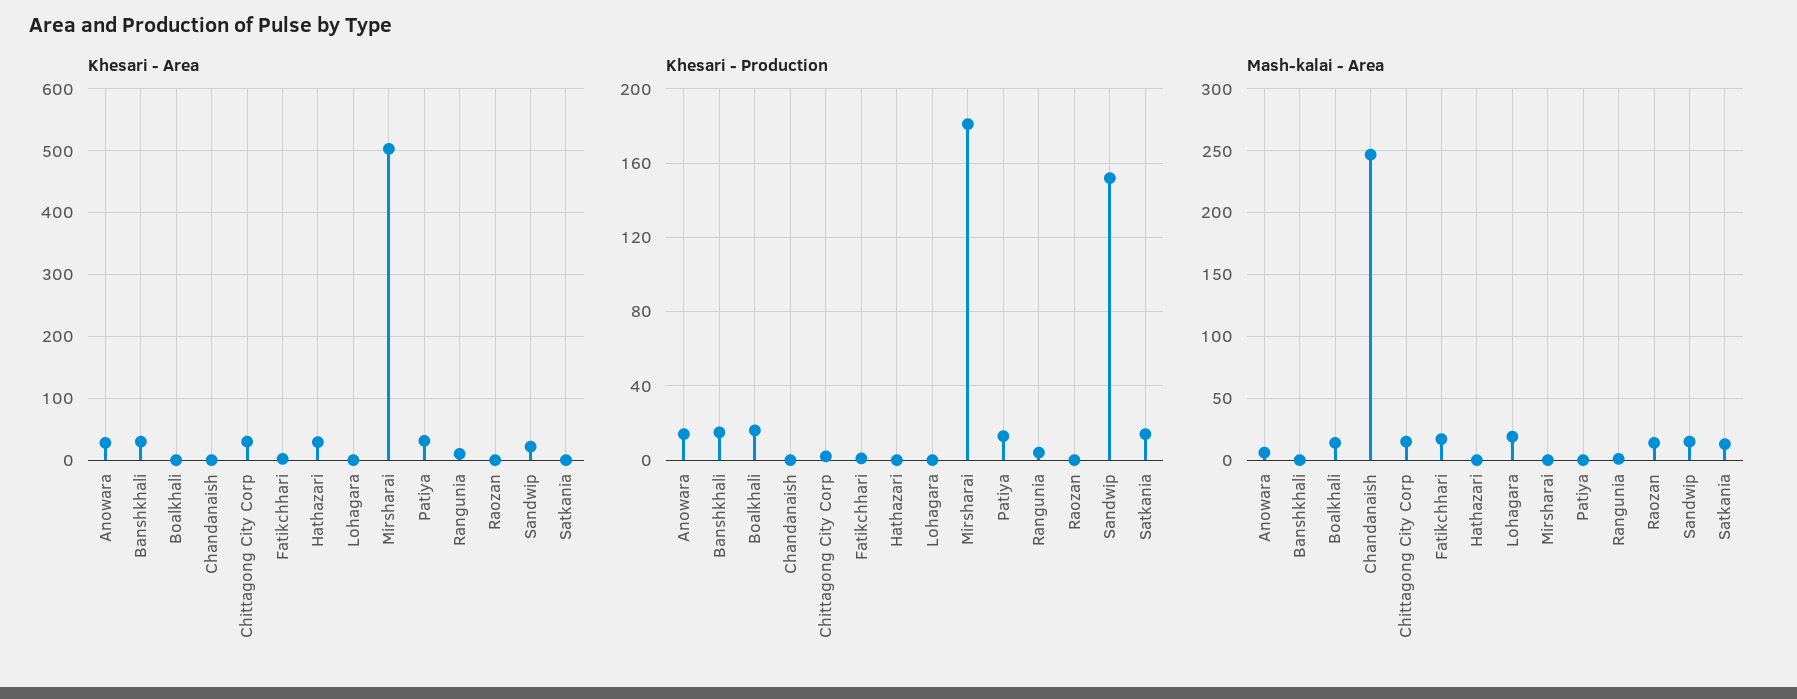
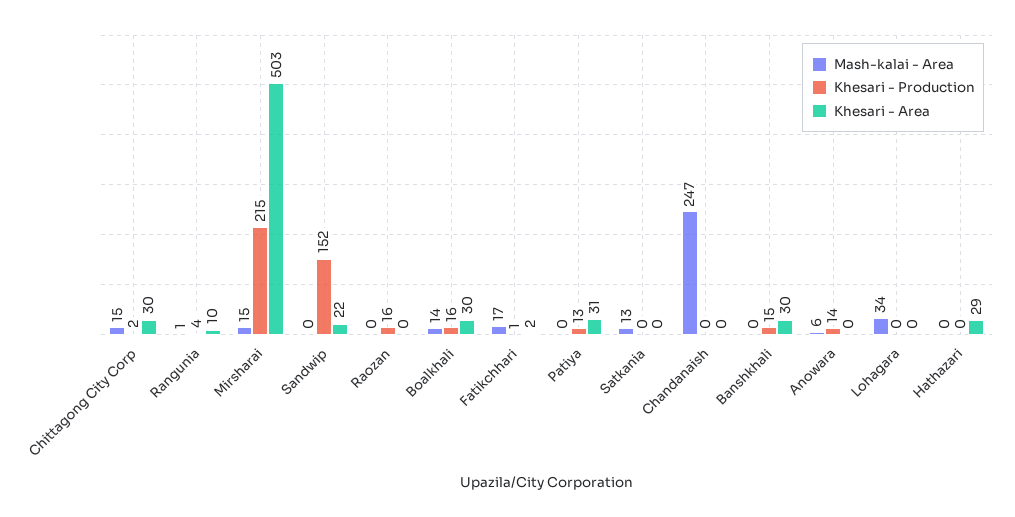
Khesari - Area, Anowara: 30 -> 0
Khesari - Area, Boalkhali: 0 -> 30
Khesari - Production, Mirsharai: 180 -> 215
Khesari - Production, Raozan: 0 -> 16
Khesari - Production, Satkania: 15 -> 0
Mash-kalai - Area, Lohagara: 20 -> 34
Mash-kalai - Area, Mirsharai: 0 -> 15
Mash-kalai - Area, Raozan: 15 -> 0
Mash-kalai - Area, Sandwip: 15 -> 0

